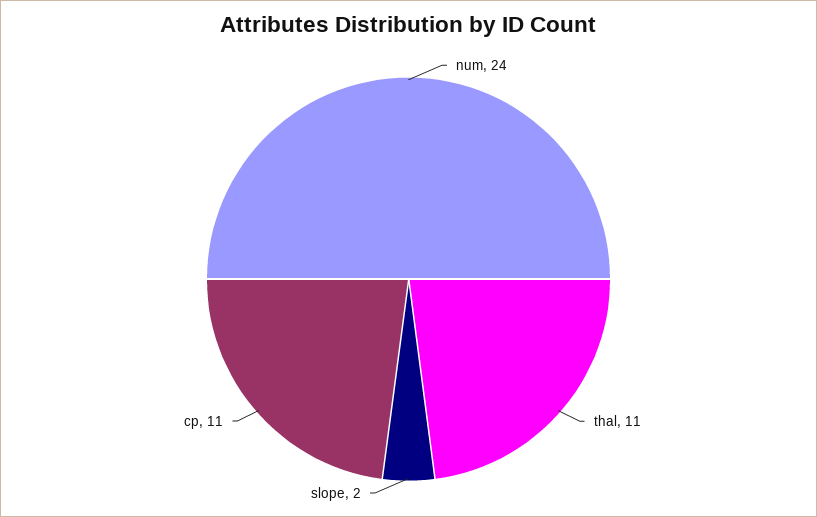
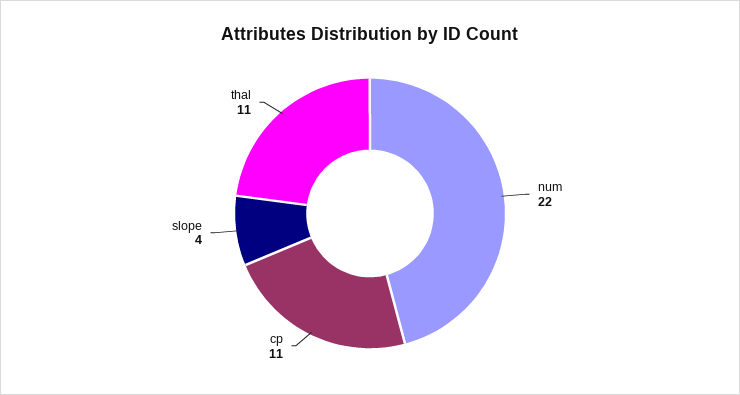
num: 24 -> 22
slope: 2 -> 4

